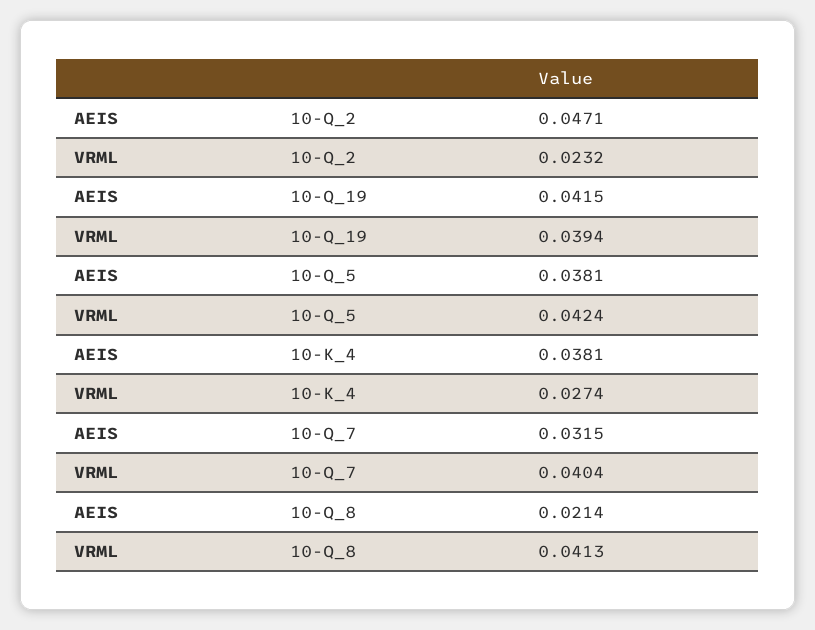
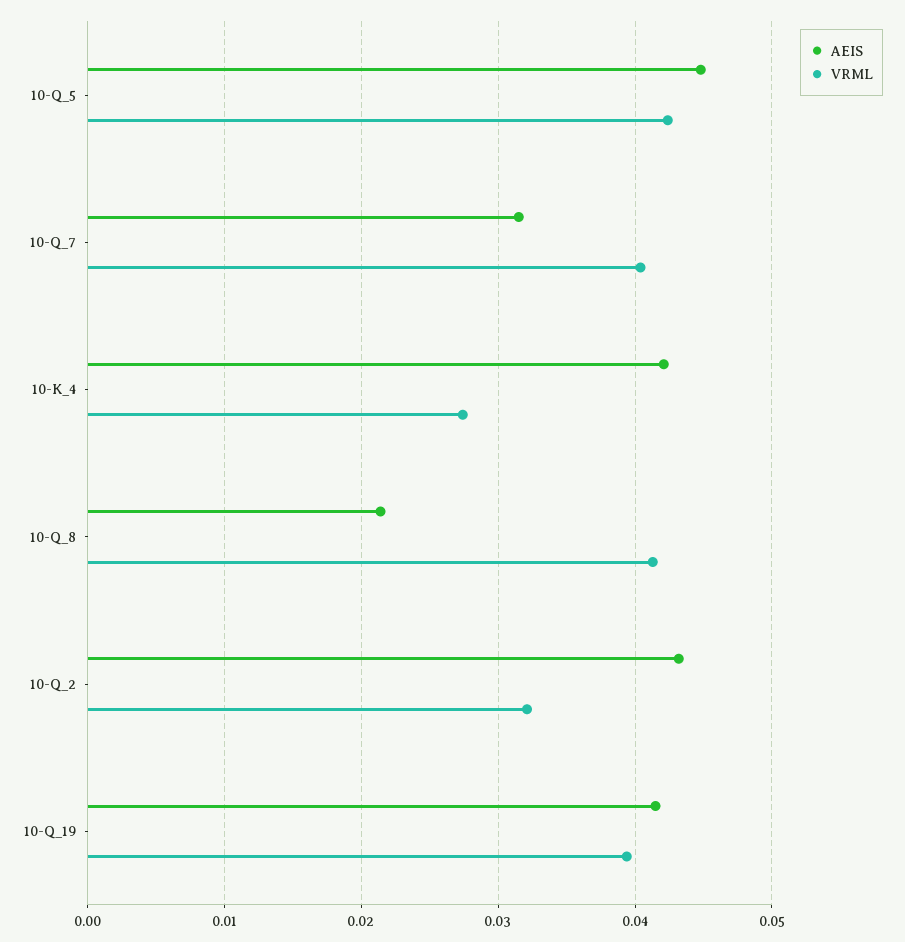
AEIS, 10-Q_2: 0.0471 -> 0.043
VRML, 10-Q_2: 0.0232 -> 0.032
AEIS, 10-Q_5: 0.0381 -> 0.045
AEIS, 10-K_4: 0.0381 -> 0.042

